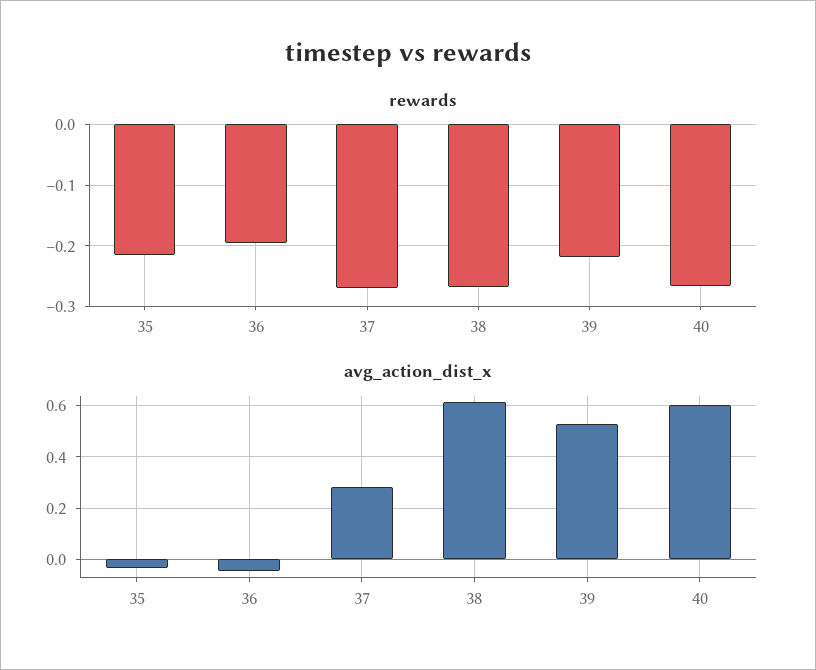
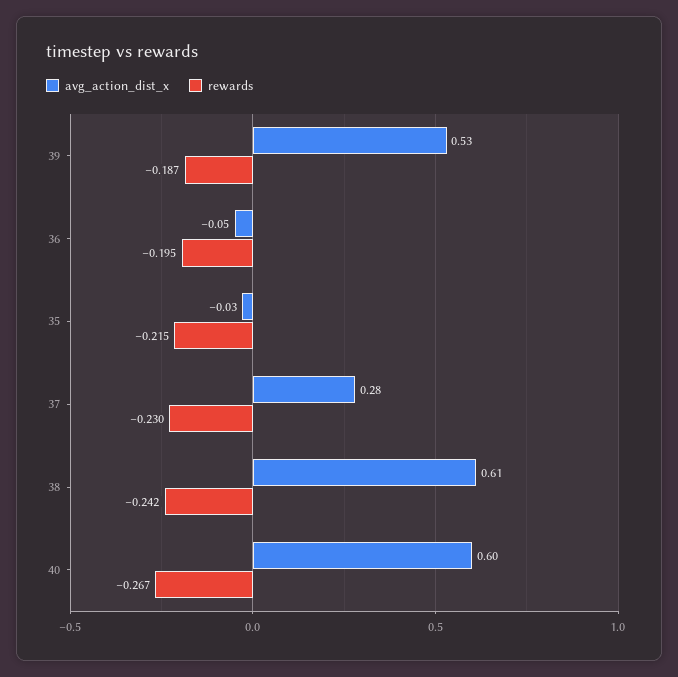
rewards, 37: -0.27 -> -0.23
rewards, 38: -0.27 -> -0.242
rewards, 39: -0.22 -> -0.187

